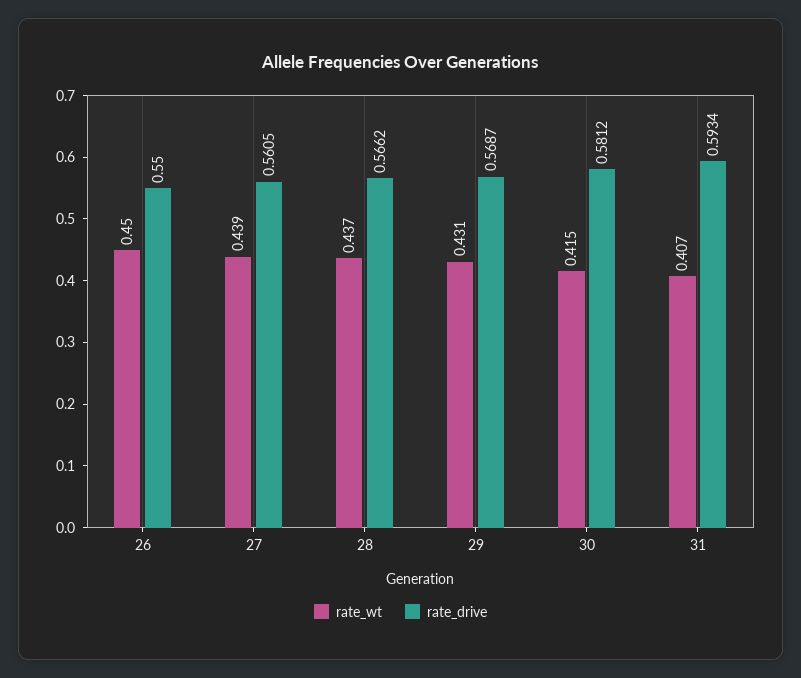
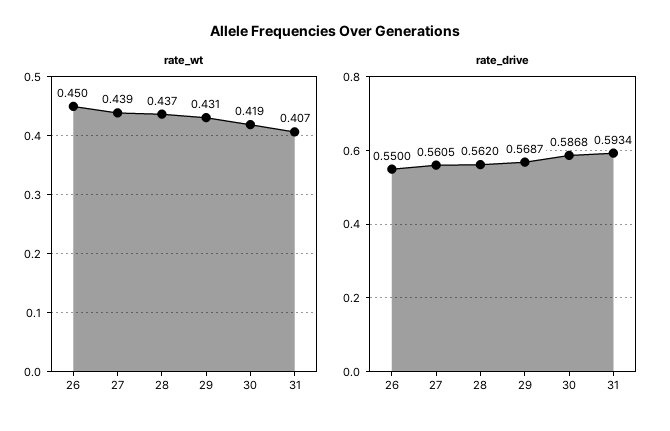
rate_drive, 28: 0.5662 -> 0.562
rate_wt, 30: 0.415 -> 0.419
rate_drive, 30: 0.5812 -> 0.5868

